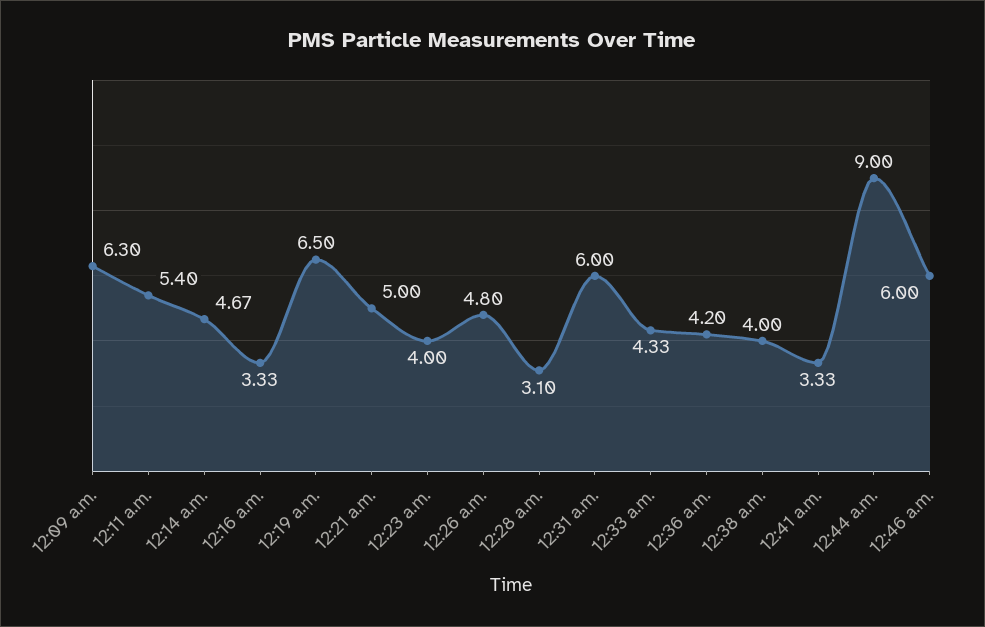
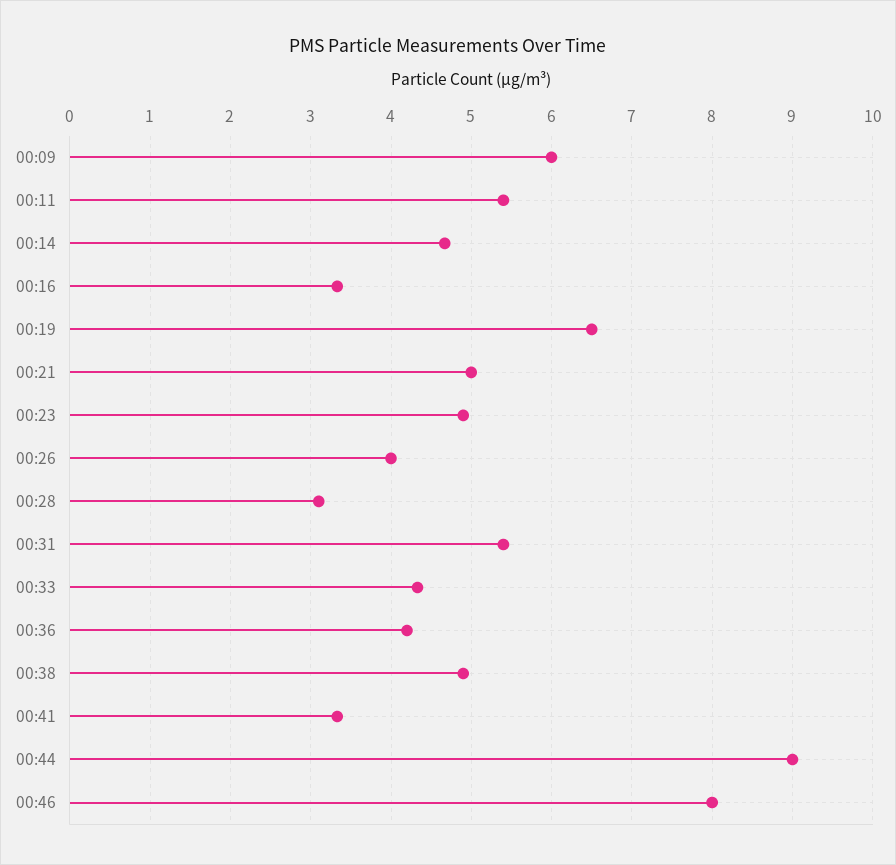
12:09 a.m.: 6.3 -> 6
12:23 a.m.: 4 -> 4.9
12:26 a.m.: 4.8 -> 4
12:31 a.m.: 6 -> 5.4
12:38 a.m.: 4 -> 4.9
12:46 a.m.: 6 -> 8

